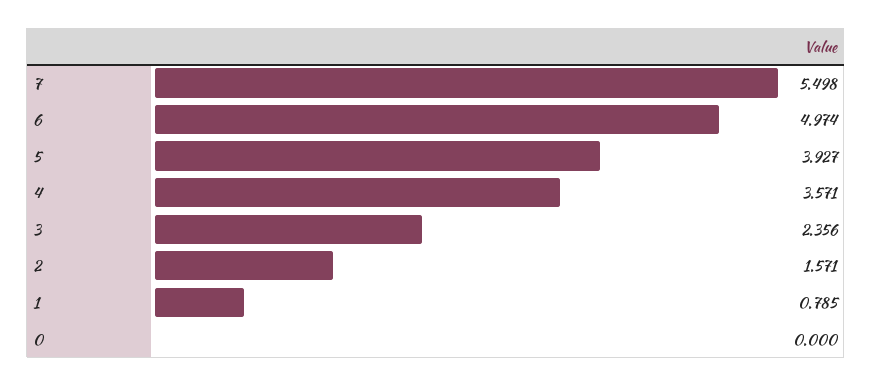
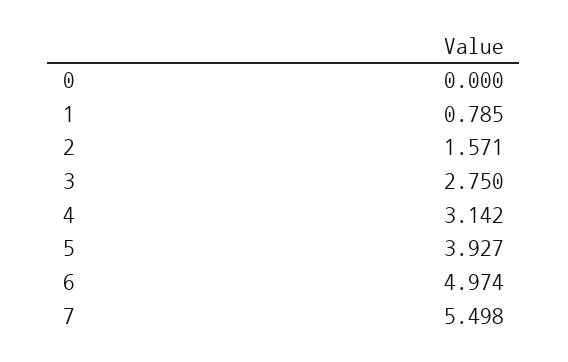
4: 3.571 -> 3.142
3: 2.356 -> 2.75

